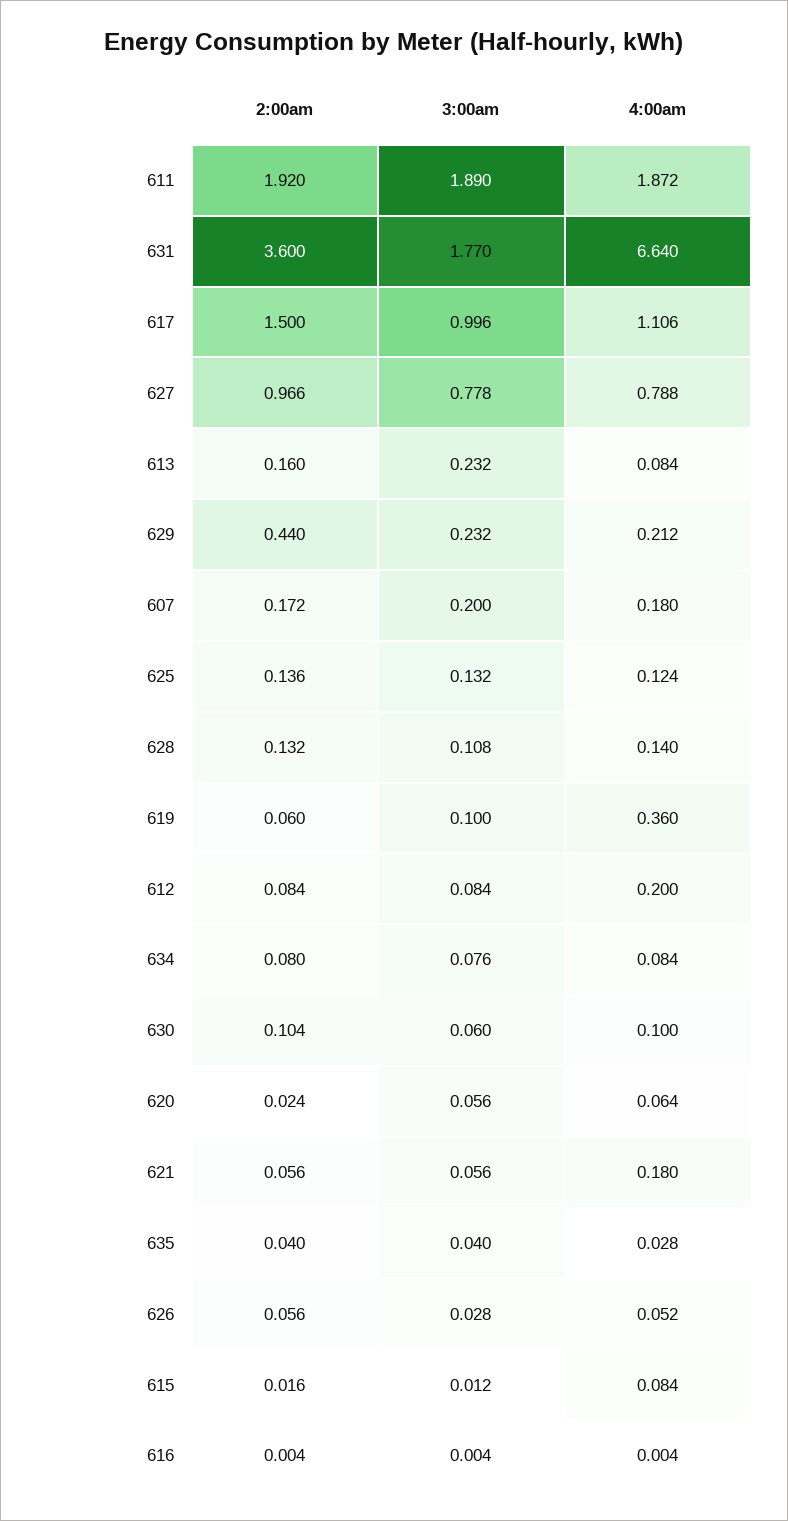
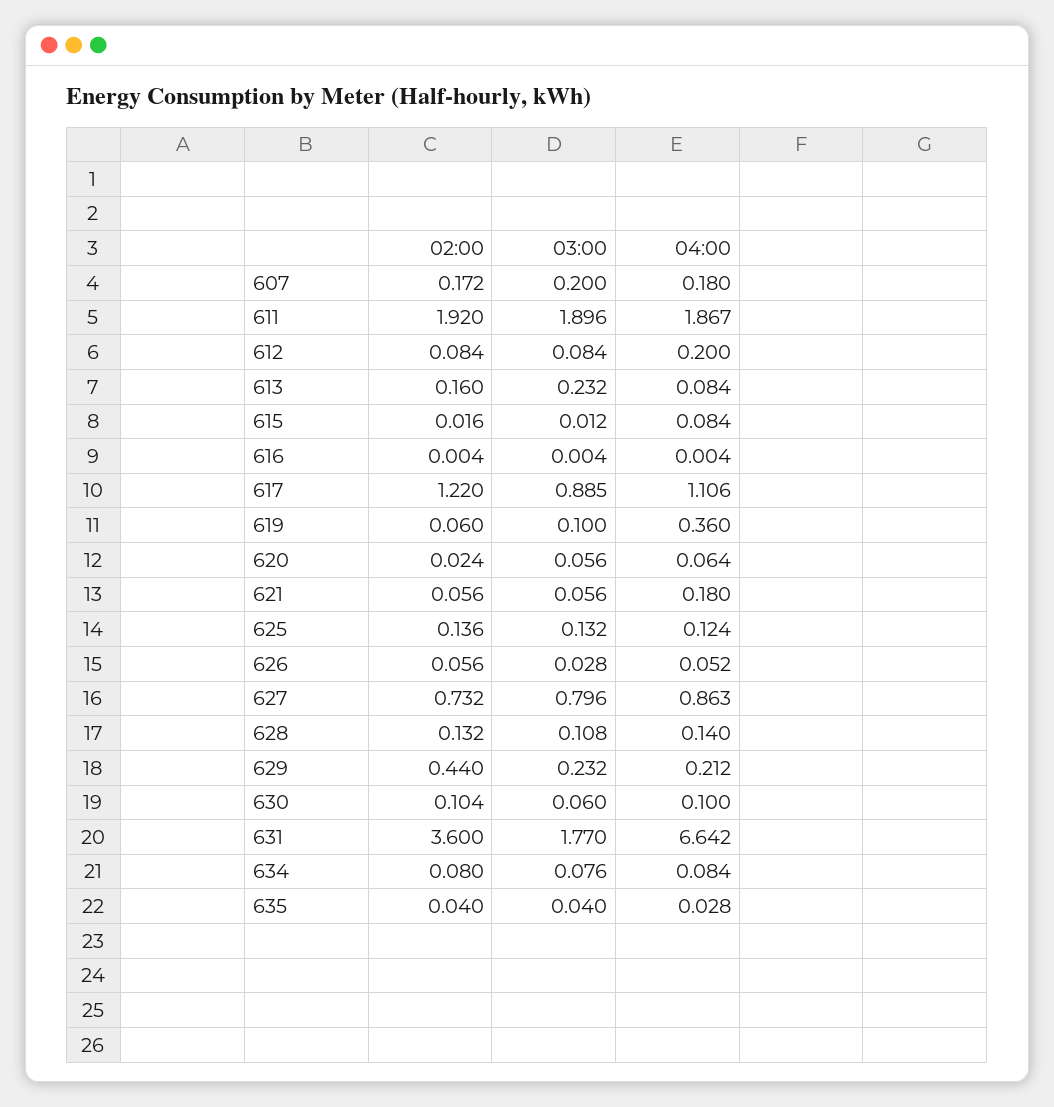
3:00am, 611: 1.89 -> 1.896
4:00am, 611: 1.872 -> 1.867
4:00am, 631: 6.64 -> 6.642
2:00am, 617: 1.5 -> 1.22
3:00am, 617: 0.996 -> 0.885
2:00am, 627: 0.966 -> 0.732
3:00am, 627: 0.778 -> 0.796
4:00am, 627: 0.788 -> 0.863

